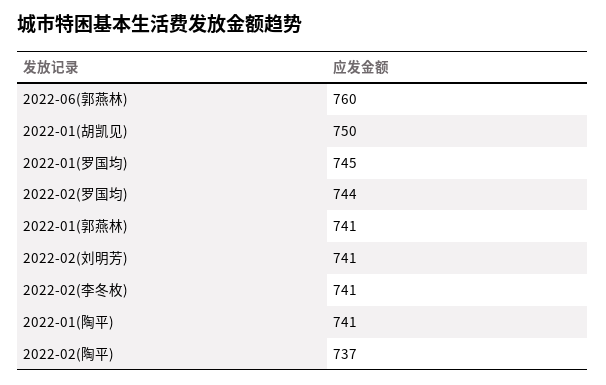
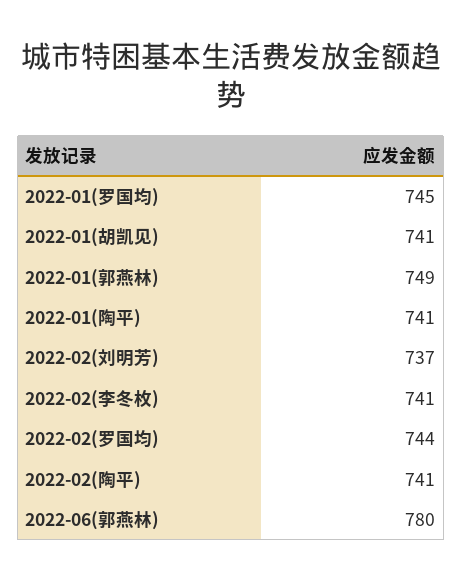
2022-06(郭燕林): 760 -> 780
2022-01(胡凯见): 750 -> 741
2022-01(郭燕林): 741 -> 749
2022-02(刘明芳): 741 -> 737
2022-02(陶平): 737 -> 741

